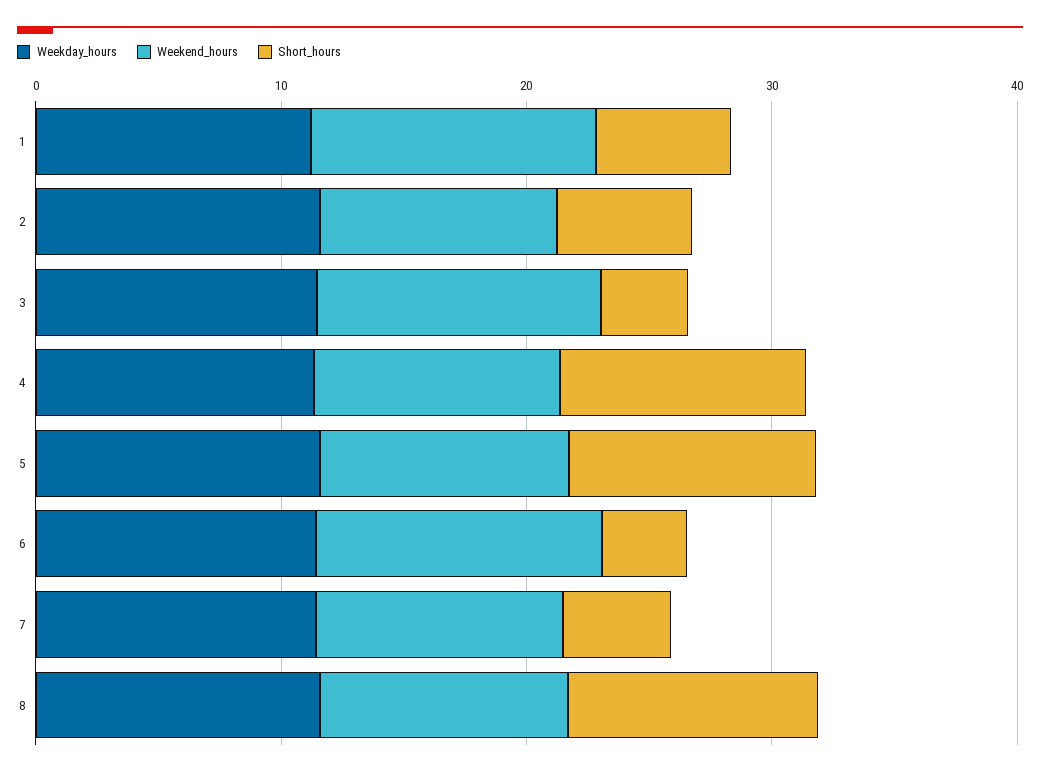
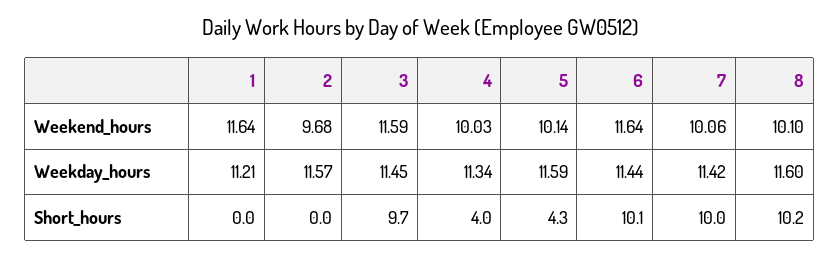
Short_hours, 1: 6 -> 0
Short_hours, 2: 6 -> 0
Short_hours, 3: 4 -> 9.7
Short_hours, 4: 10 -> 4
Short_hours, 5: 10 -> 4.3
Short_hours, 6: 4 -> 10.1
Short_hours, 7: 4 -> 10

